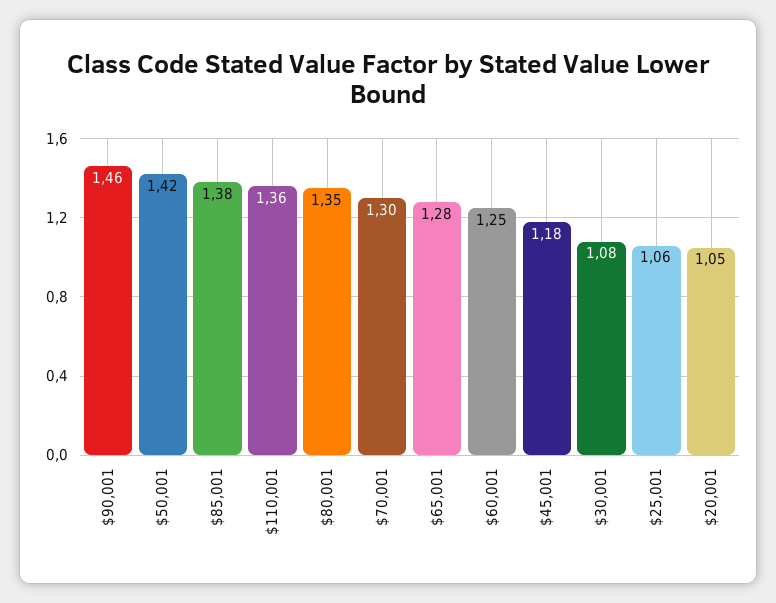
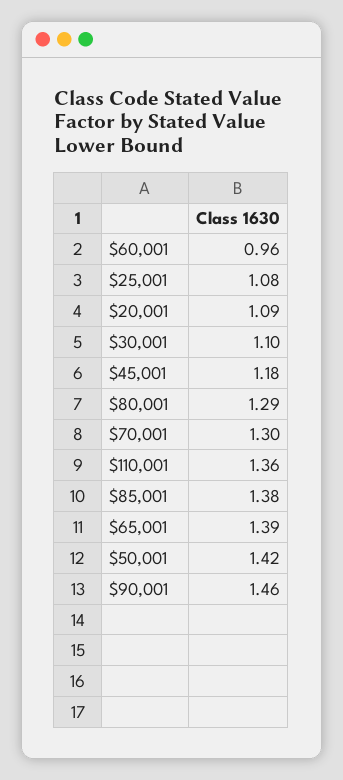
$80,001: 1.35 -> 1.29
$65,001: 1.28 -> 1.39
$60,001: 1.25 -> 0.96
$30,001: 1.08 -> 1.1
$25,001: 1.06 -> 1.08
$20,001: 1.05 -> 1.09

